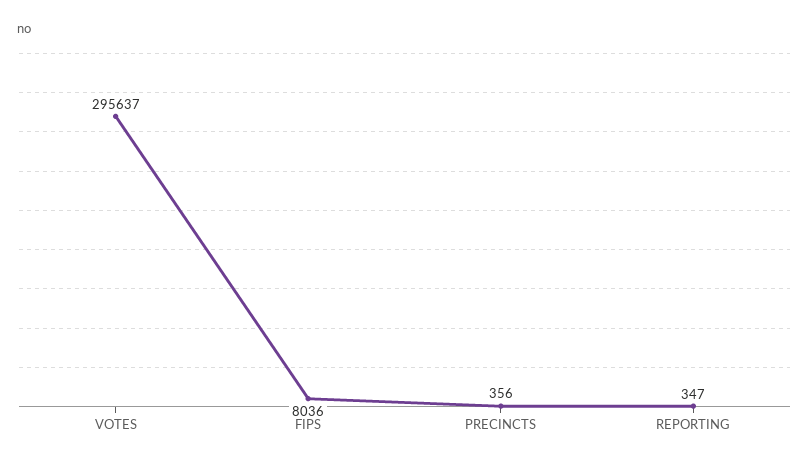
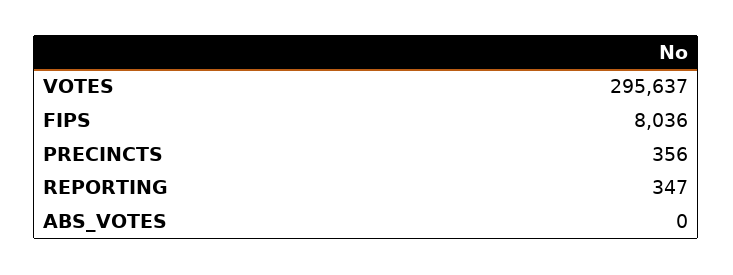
ABS_VOTES: none -> 0

